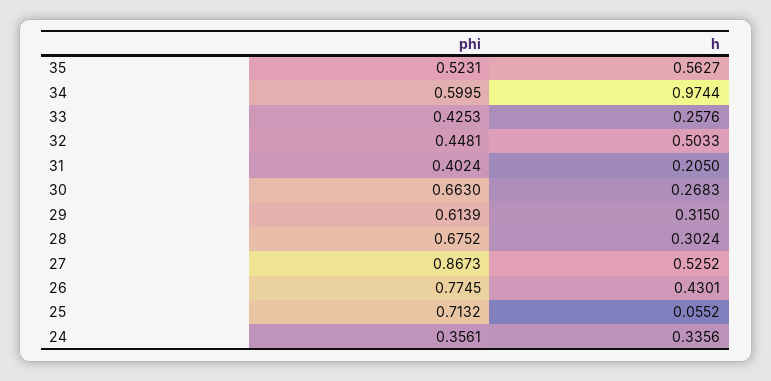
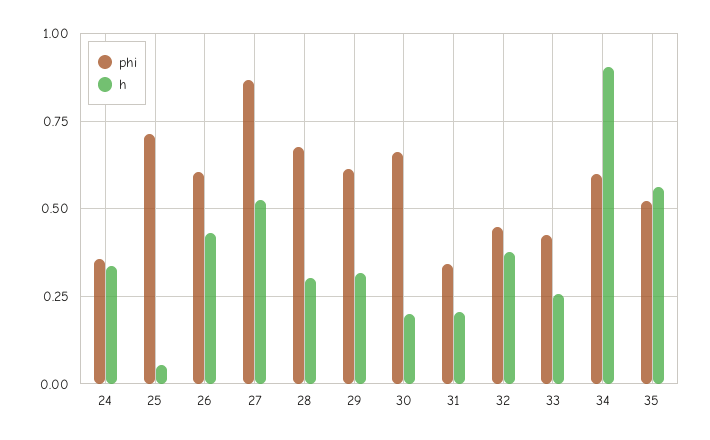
h, 34: 0.9744 -> 0.9
h, 32: 0.5033 -> 0.375
phi, 31: 0.4024 -> 0.35
h, 30: 0.2683 -> 0.2
phi, 26: 0.7745 -> 0.6

